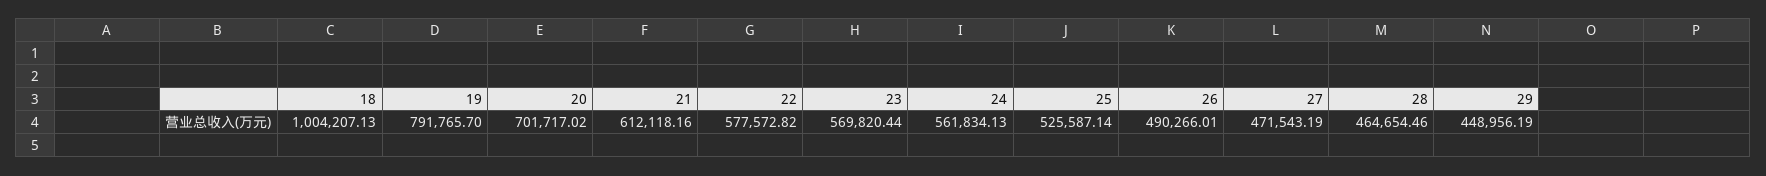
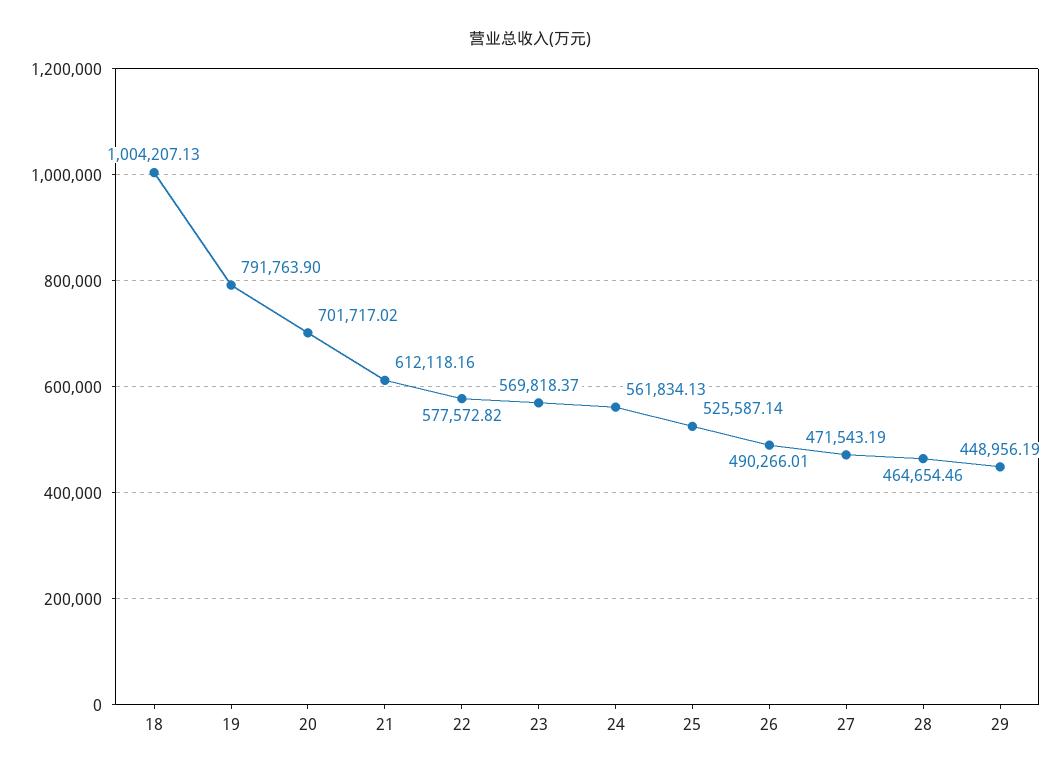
19: 791765.7 -> 791763.9
23: 569820.44 -> 569818.37

